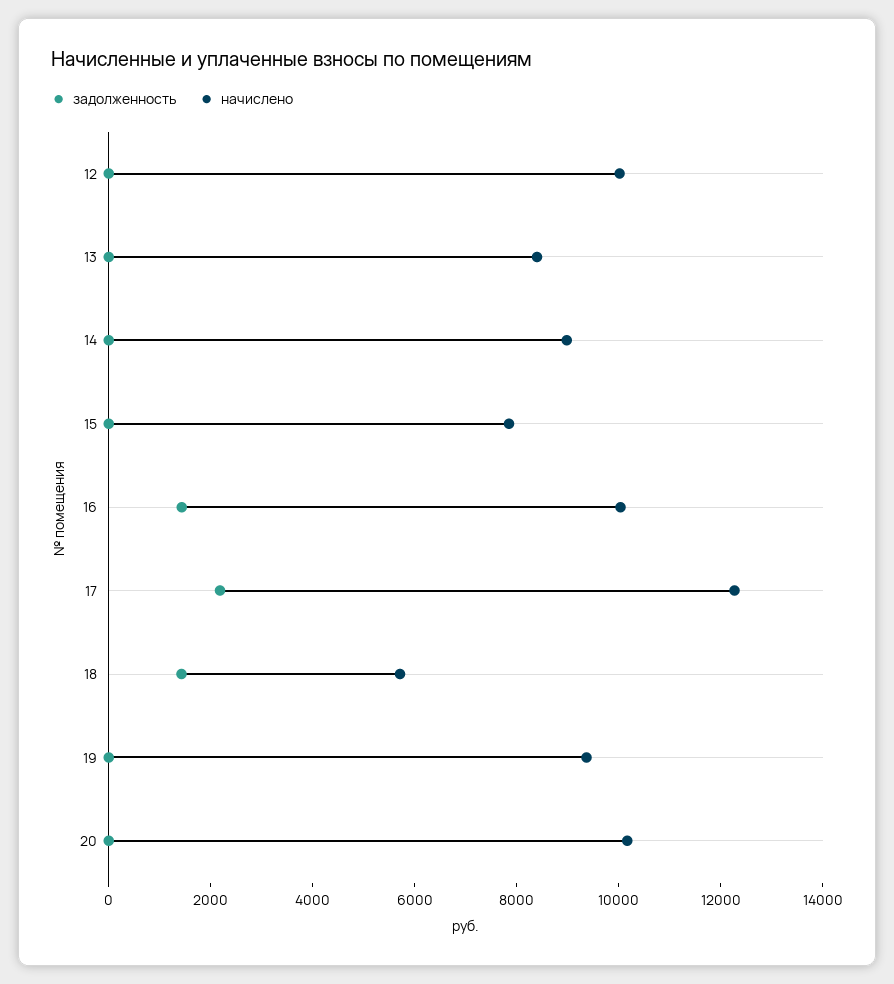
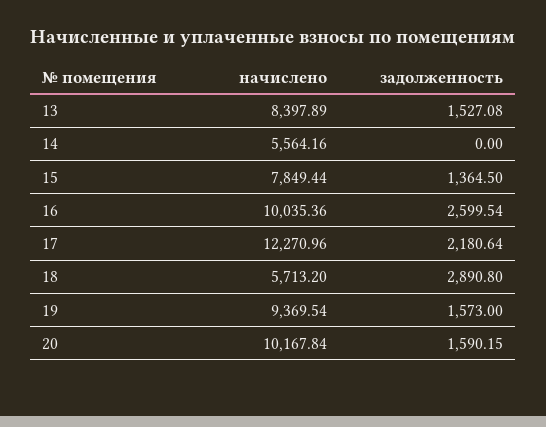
задолженность, 12: 0 -> none
начислено, 12: 10000 -> none
задолженность, 13: 0 -> 1527.08
начислено, 14: 9000 -> 5564.16
задолженность, 15: 0 -> 1364.5
задолженность, 16: 1500 -> 2599.54
задолженность, 18: 1500 -> 2890.8
задолженность, 19: 0 -> 1573
задолженность, 20: 0 -> 1590.15

